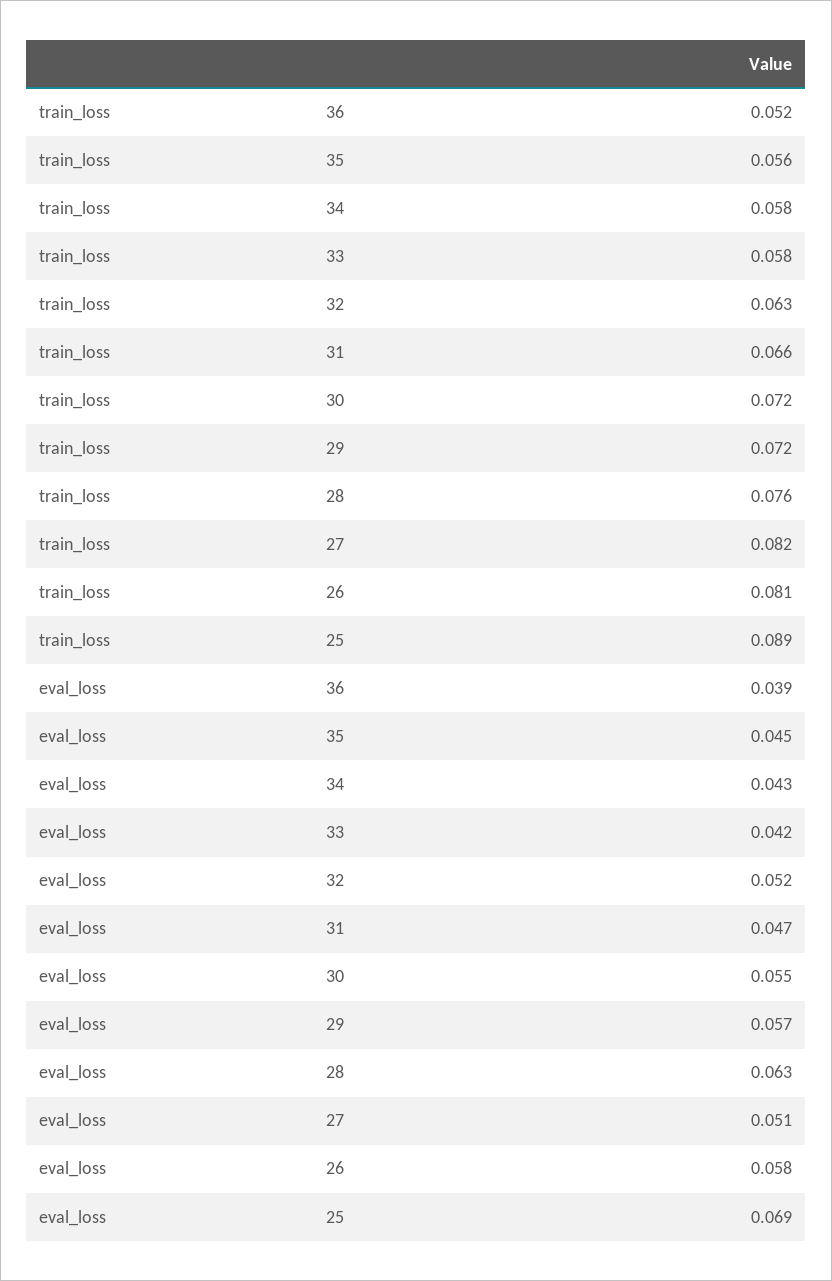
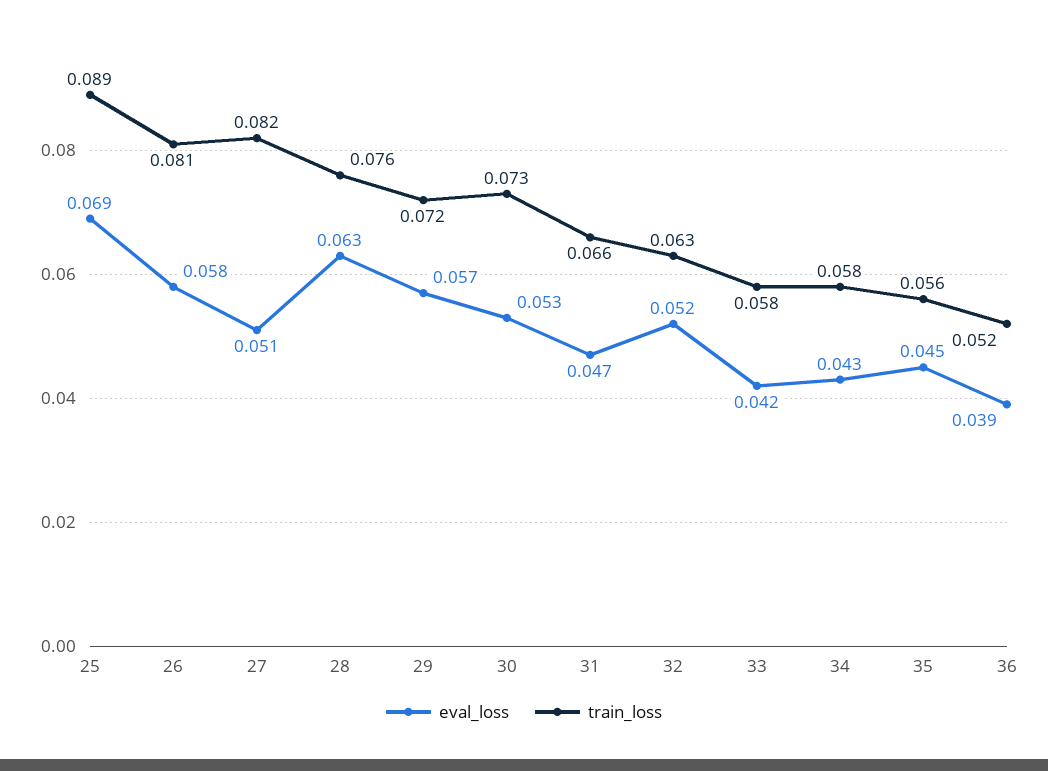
train_loss, 30: 0.072 -> 0.073
eval_loss, 30: 0.055 -> 0.053

